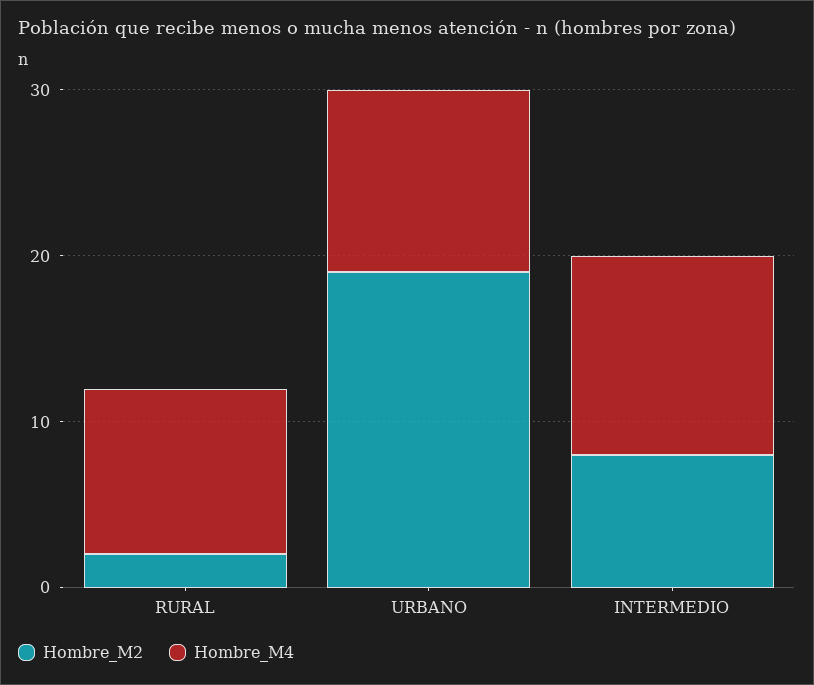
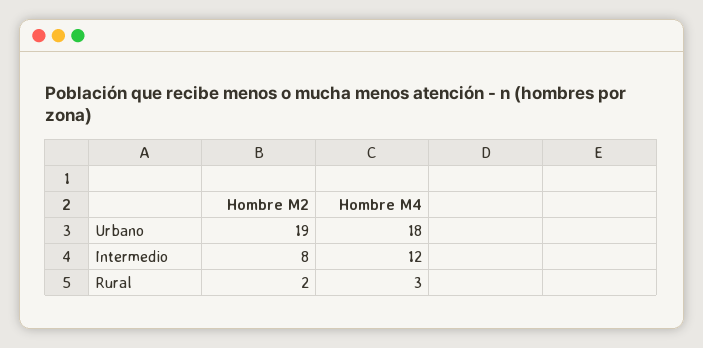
Hombre_M4, RURAL: 10 -> 3
Hombre_M4, URBANO: 11 -> 18

